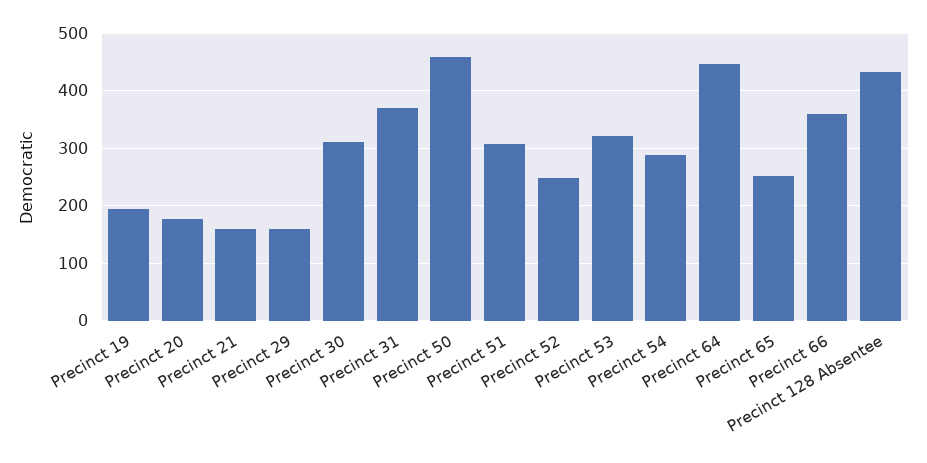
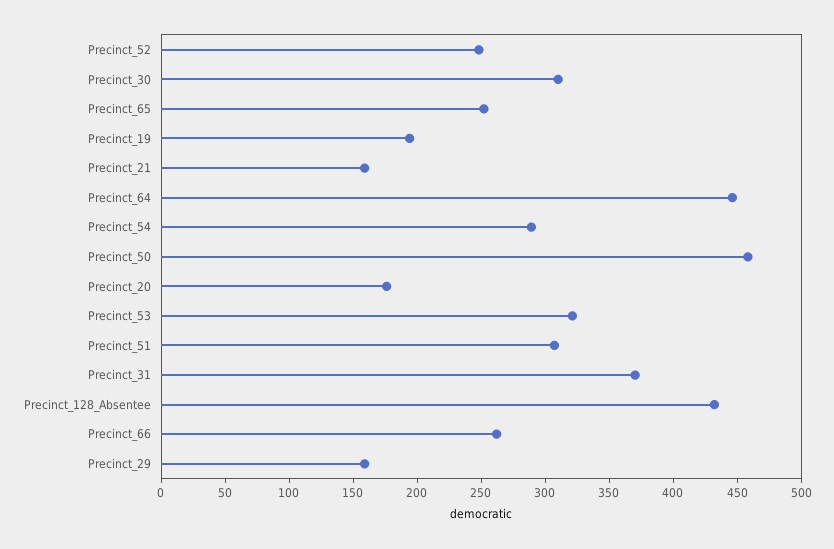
Precinct 66: 360 -> 260

